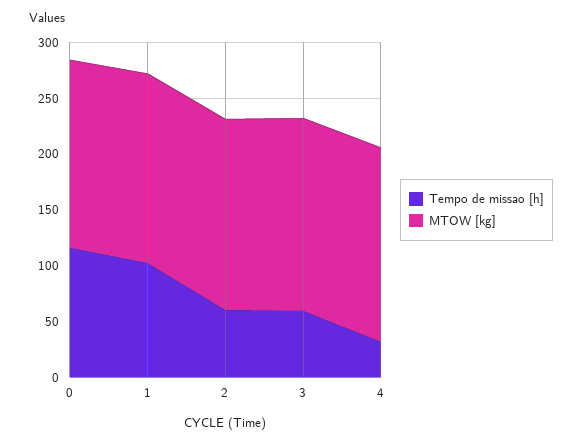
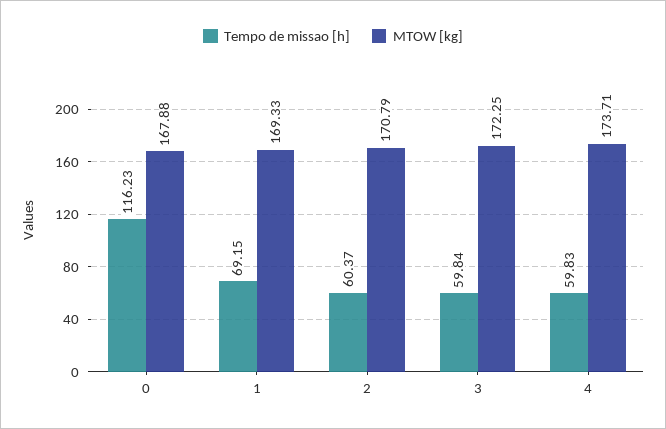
Tempo de missao [h], 1: 100 -> 69.15
Tempo de missao [h], 4: 30 -> 59.83

